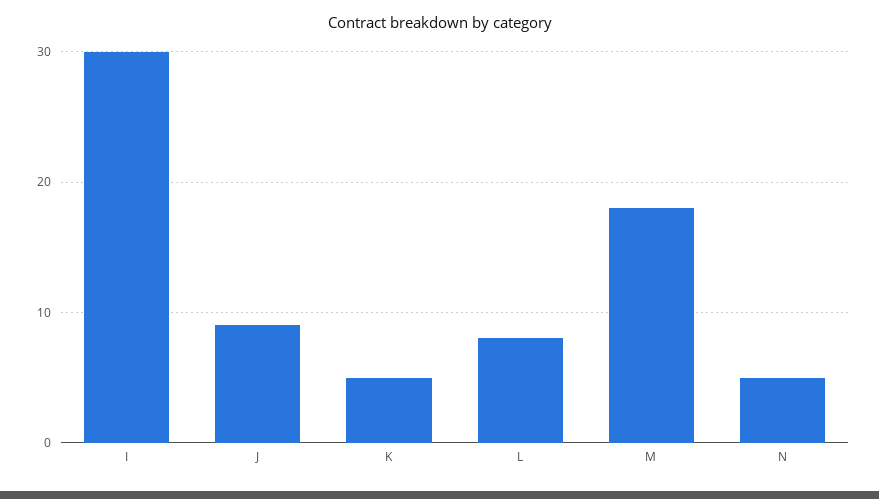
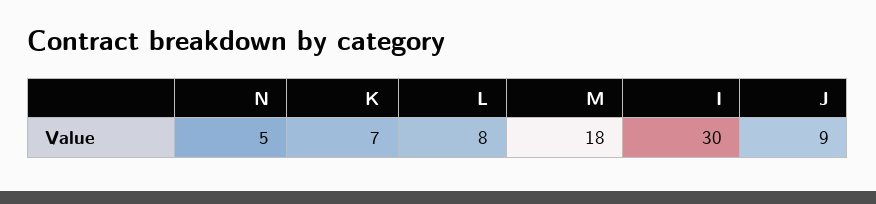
K: 5 -> 7

